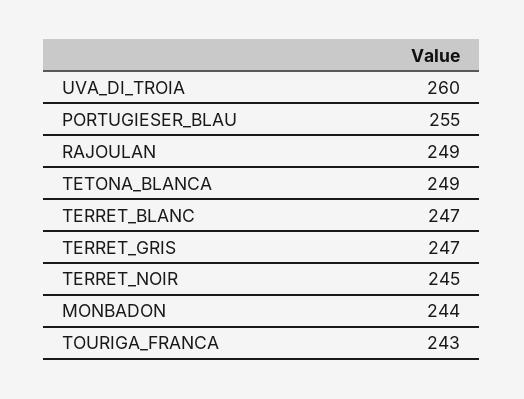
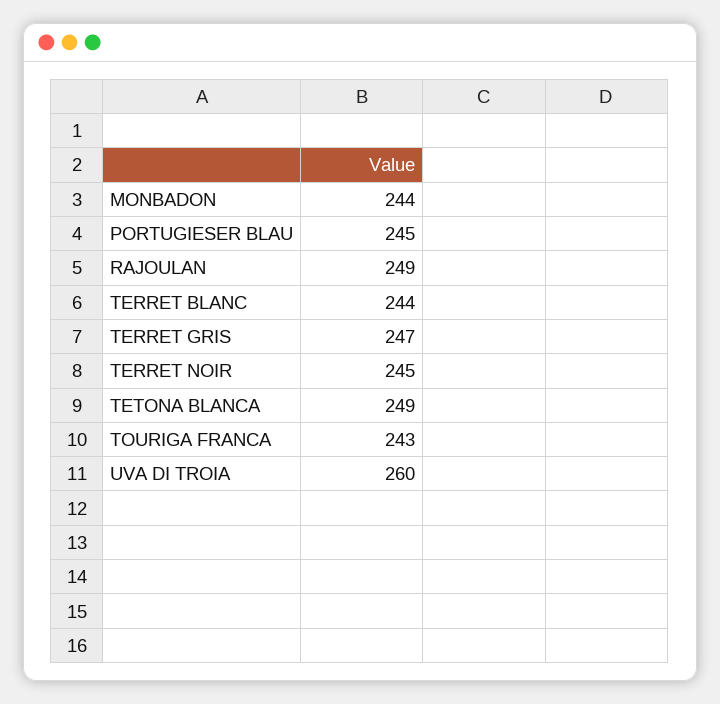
PORTUGIESER_BLAU: 255 -> 245
TERRET_BLANC: 247 -> 244

